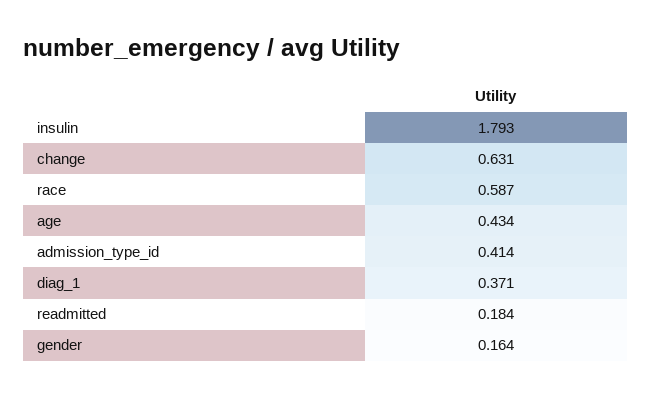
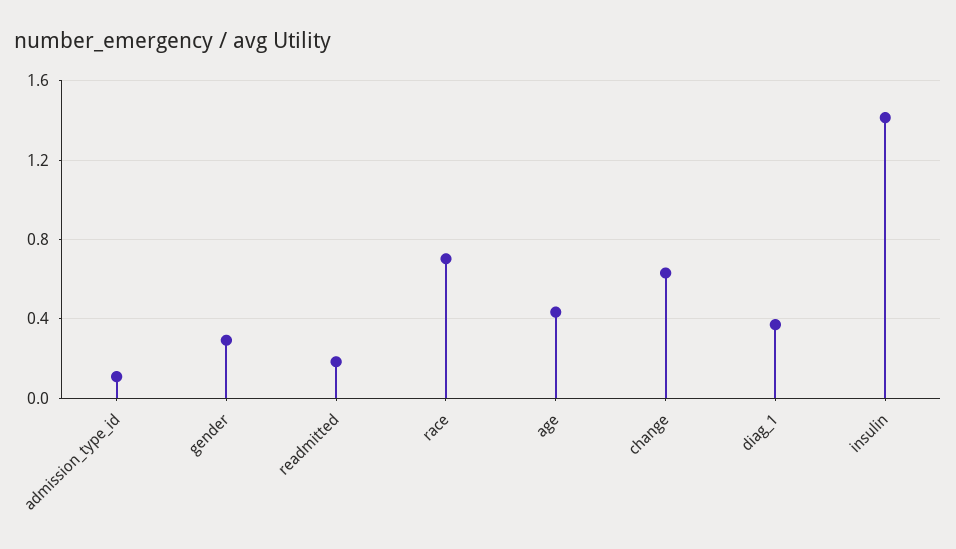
insulin: 1.793 -> 1.4
race: 0.587 -> 0.7
admission_type_id: 0.414 -> 0.1
gender: 0.164 -> 0.3

